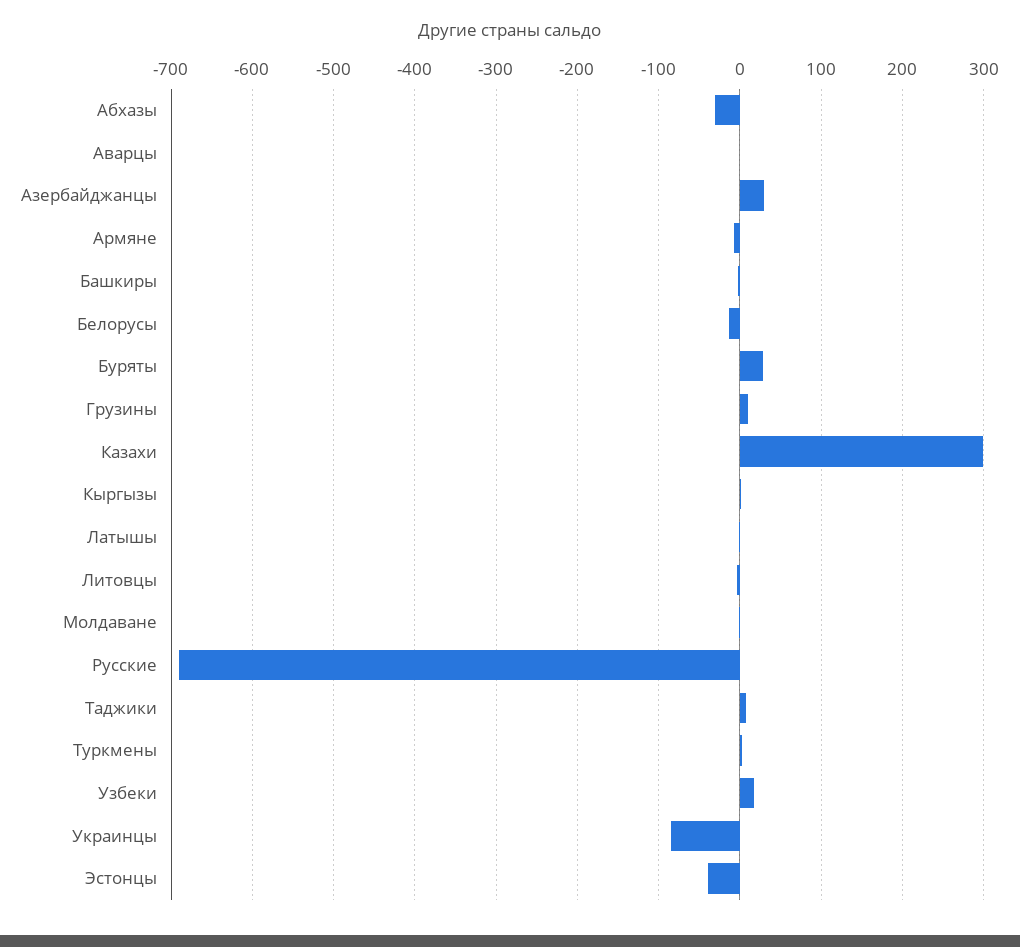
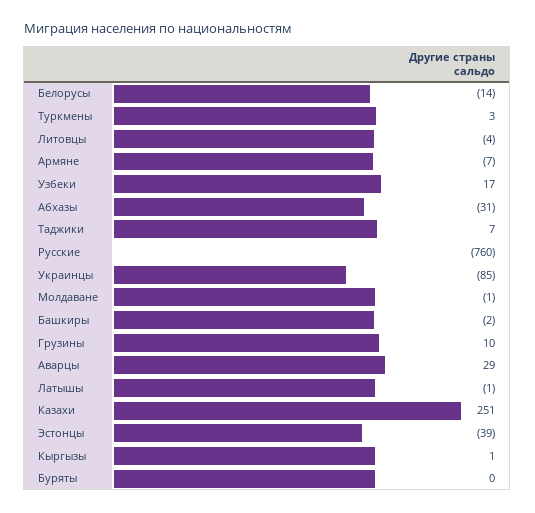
Аварцы: 0 -> 29
Азербайджанцы: 30 -> none
Буряты: 30 -> 0
Казахи: 300 -> 251
Русские: -690 -> -760

